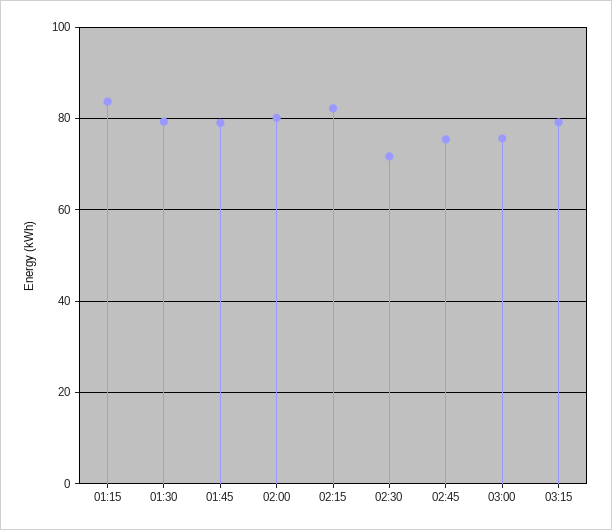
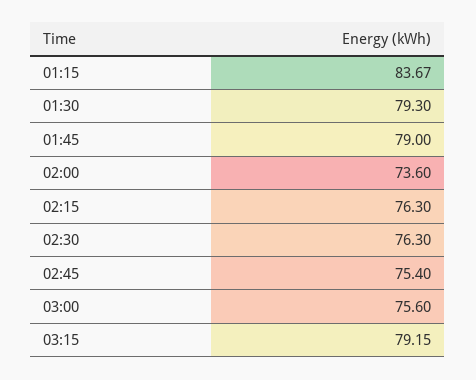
02:00: 80 -> 73.6
02:15: 82 -> 76.3
02:30: 72 -> 76.3

